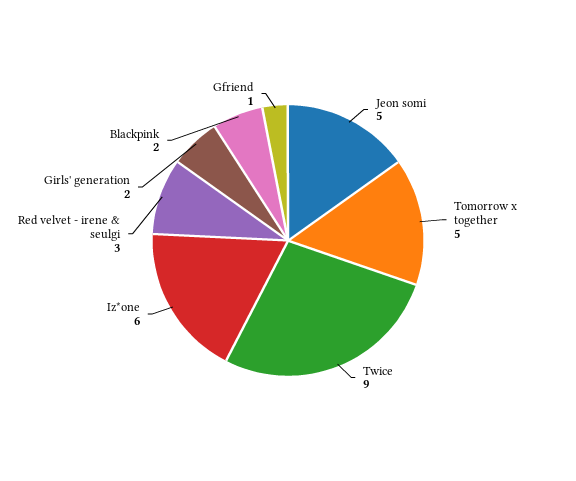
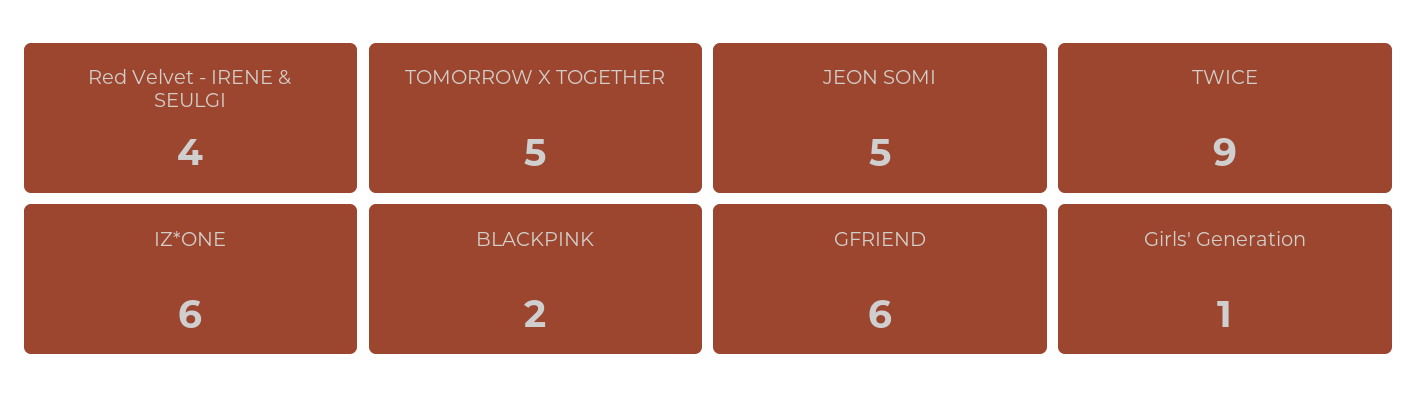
Red velvet - irene & seulgi: 3 -> 4
Girls' generation: 2 -> 1
Gfriend: 1 -> 6

